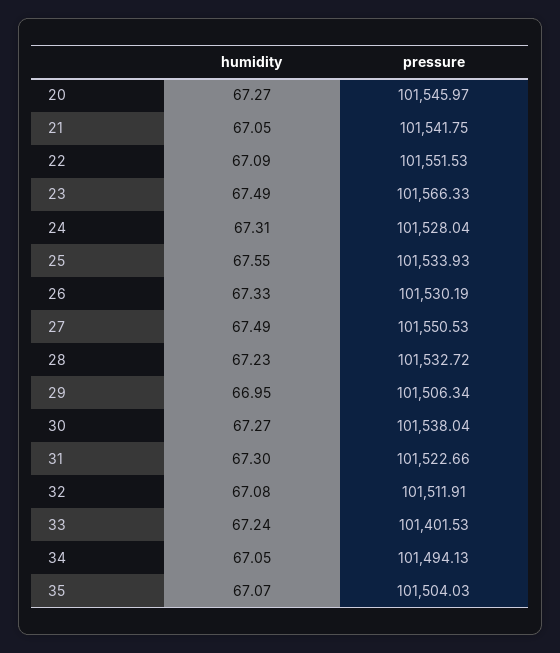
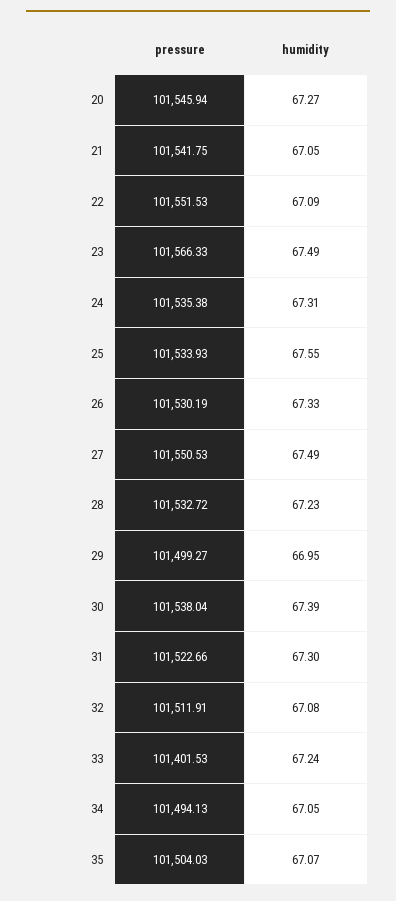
pressure, 20: 101545.97 -> 101545.94
pressure, 24: 101528.04 -> 101535.38
pressure, 29: 101506.34 -> 101499.27
humidity, 30: 67.27 -> 67.39

